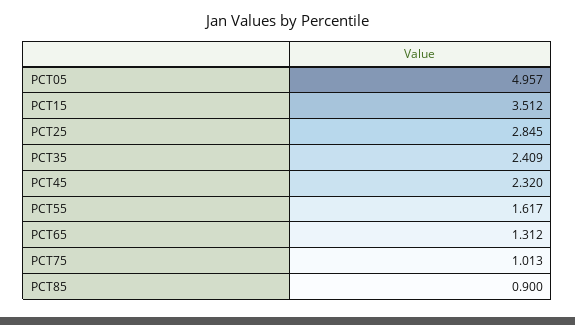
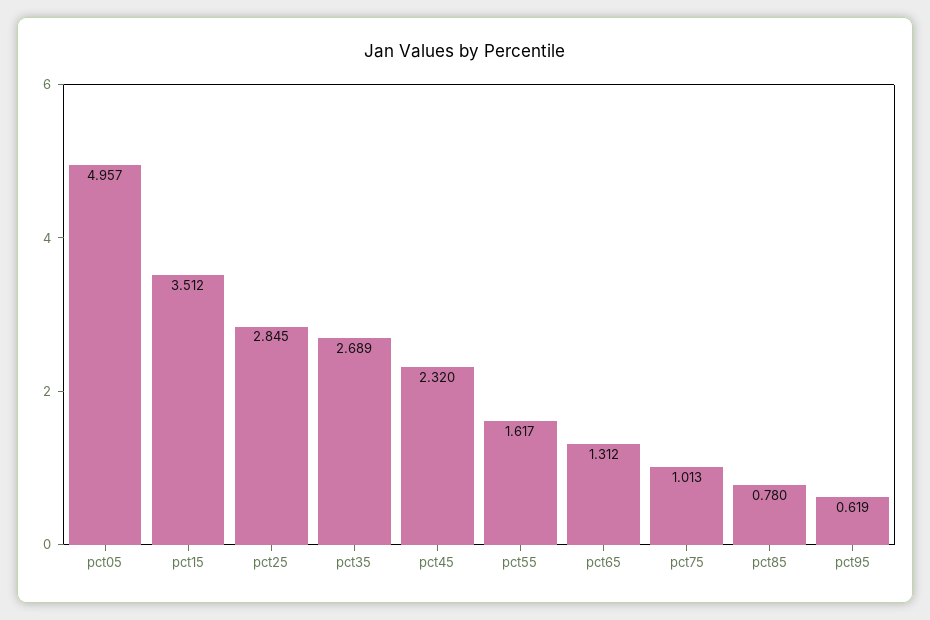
PCT35: 2.409 -> 2.689
PCT85: 0.9 -> 0.78
pct95: none -> 0.619

